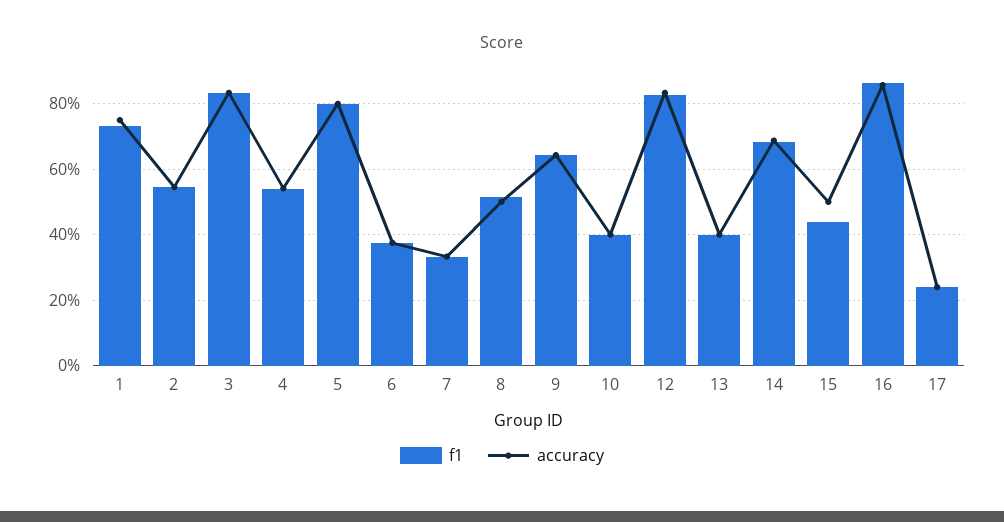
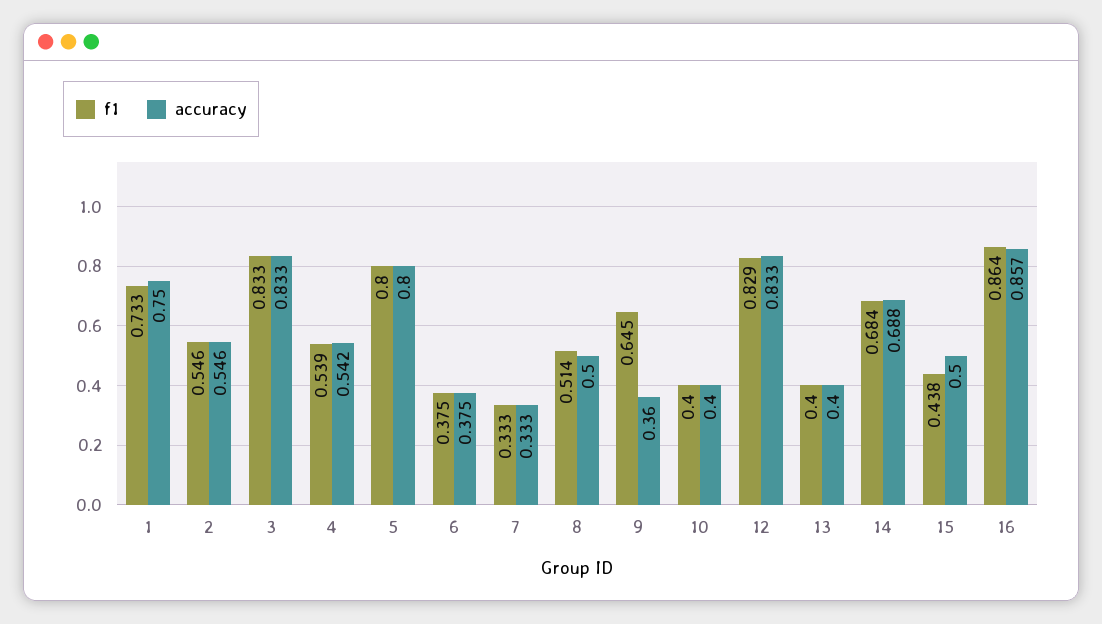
accuracy, 9: 0.64 -> 0.36
f1, 17: 0.24 -> none
accuracy, 17: 0.24 -> none

